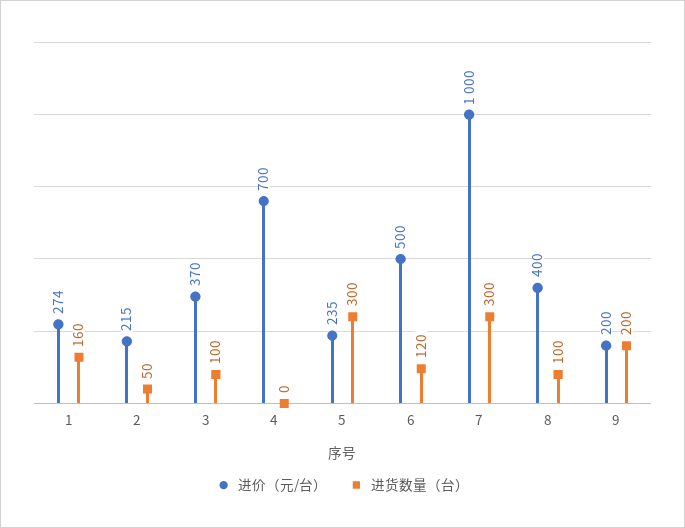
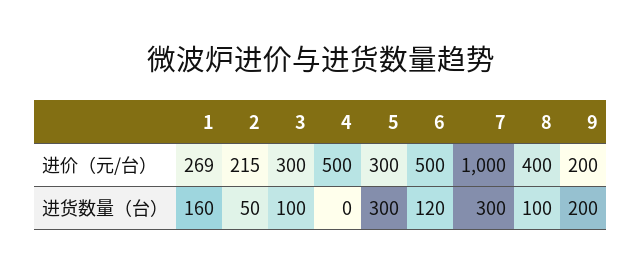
进价（元/台）, 1: 274 -> 269
进价（元/台）, 3: 370 -> 300
进价（元/台）, 4: 700 -> 500
进价（元/台）, 5: 235 -> 300

